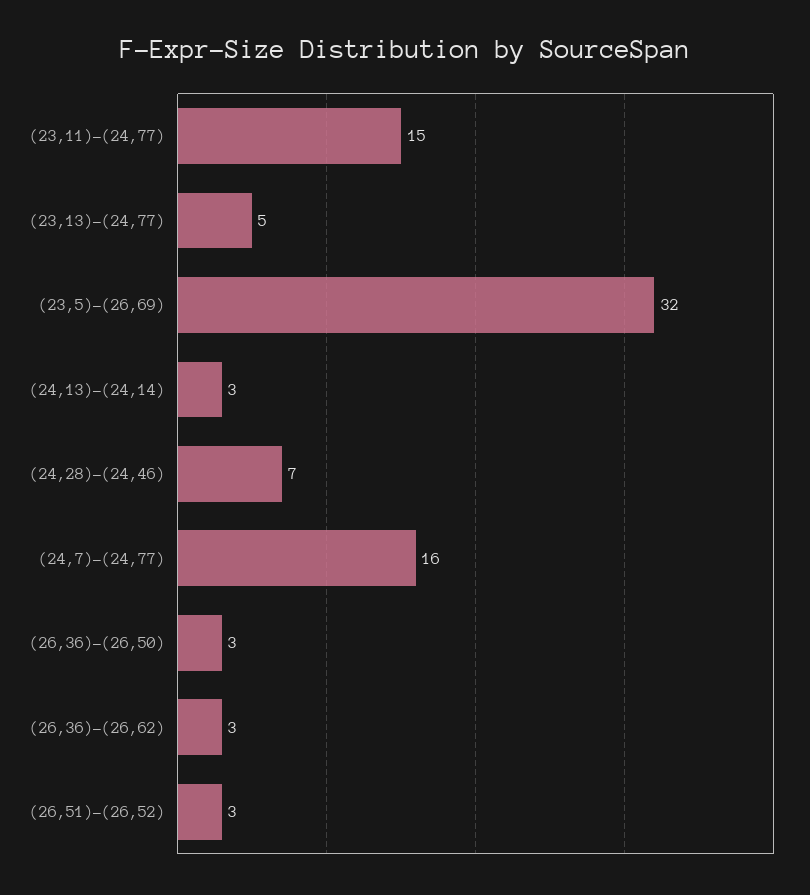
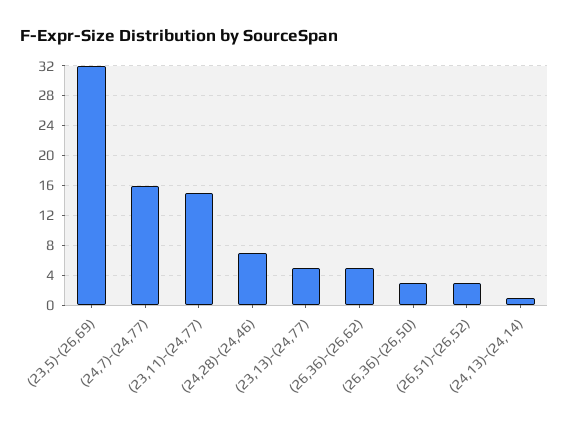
(24,13)-(24,14): 3 -> 1
(26,36)-(26,62): 3 -> 5

